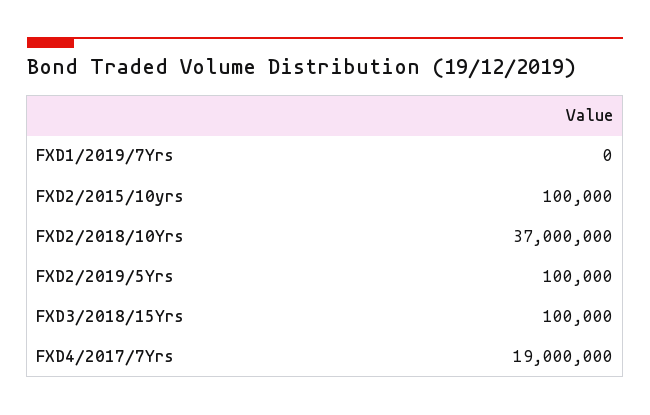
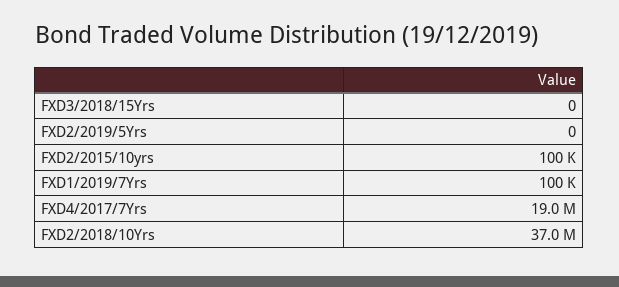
FXD1/2019/7Yrs: 0 -> 100000
FXD2/2019/5Yrs: 100000 -> 0
FXD3/2018/15Yrs: 100000 -> 0

